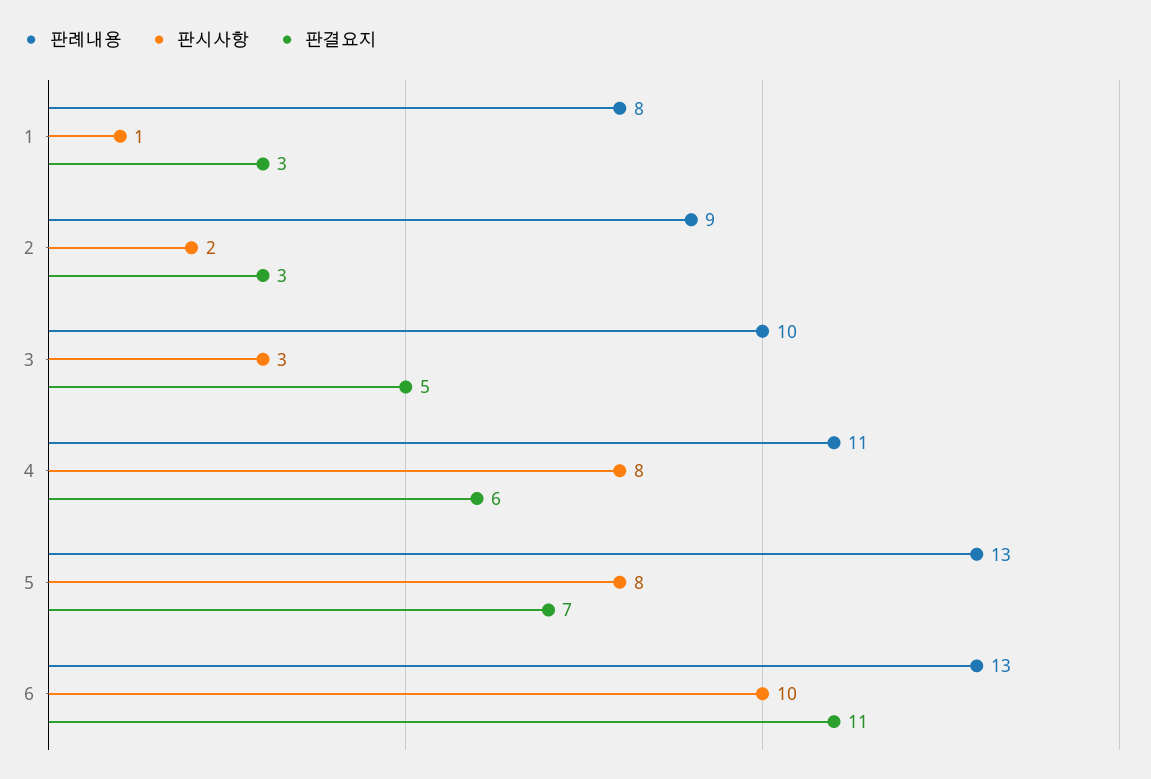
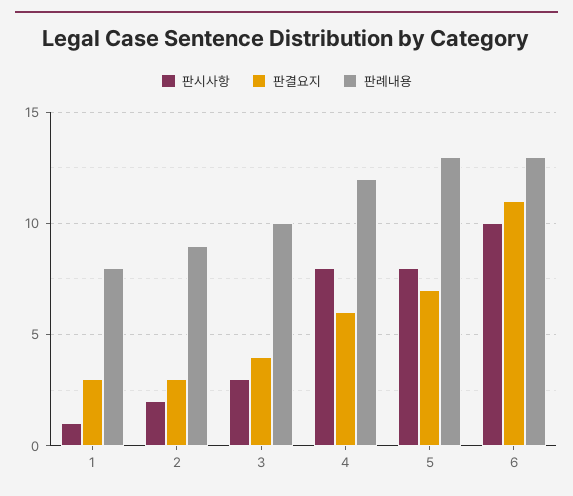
판결요지, 3: 5 -> 4
판례내용, 4: 11 -> 12

